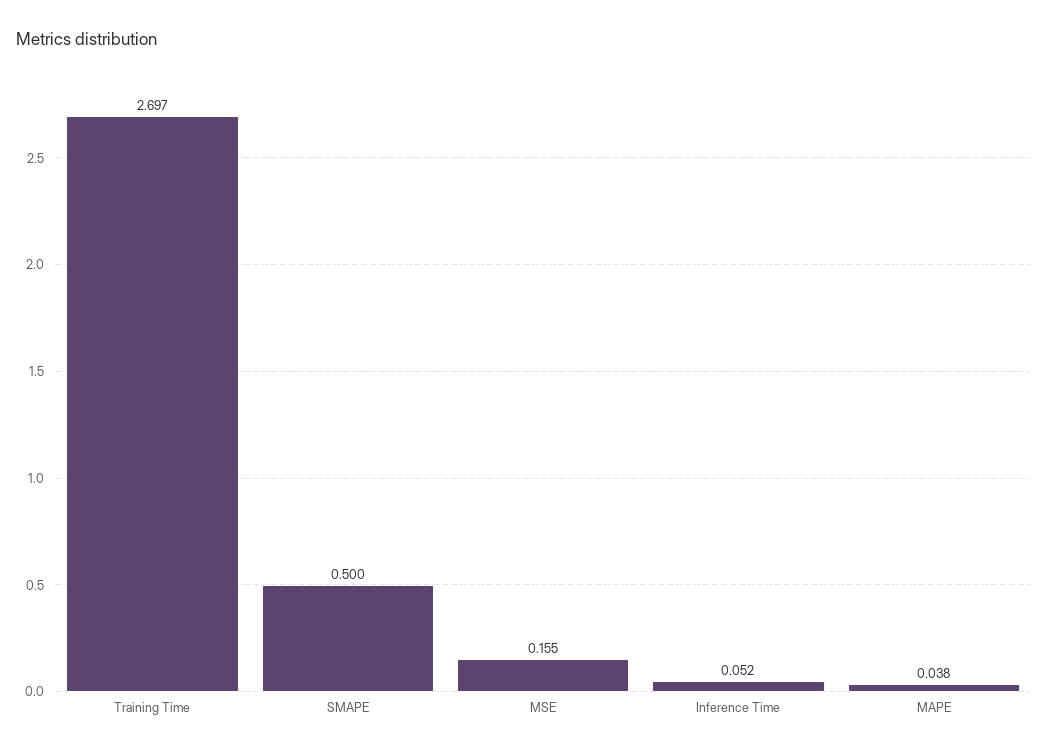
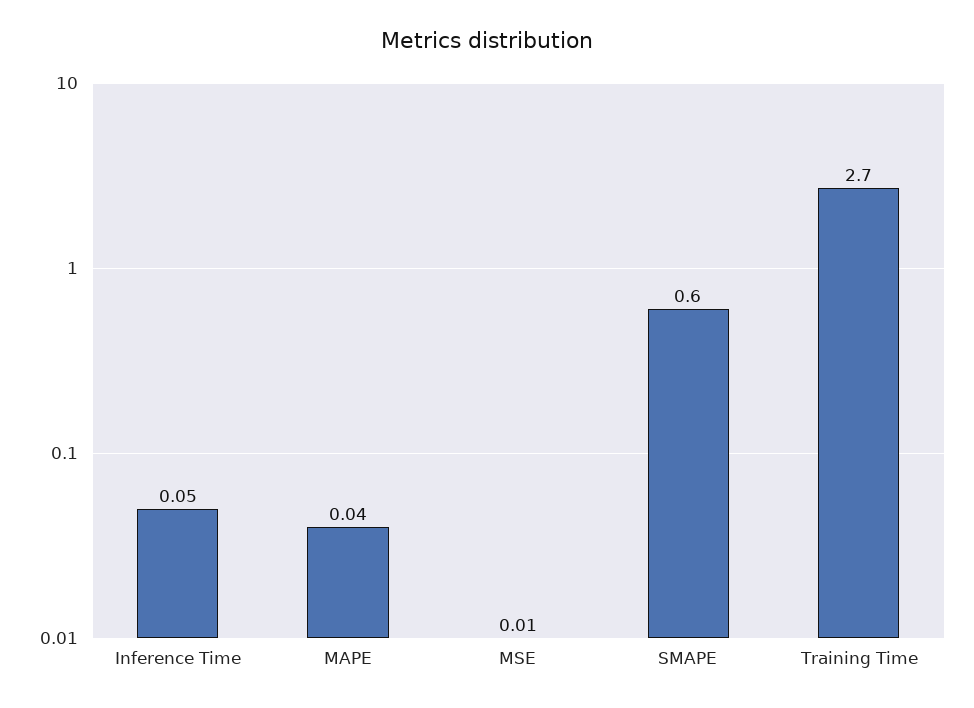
SMAPE: 0.5 -> 0.6
MSE: 0.155 -> 0.01

